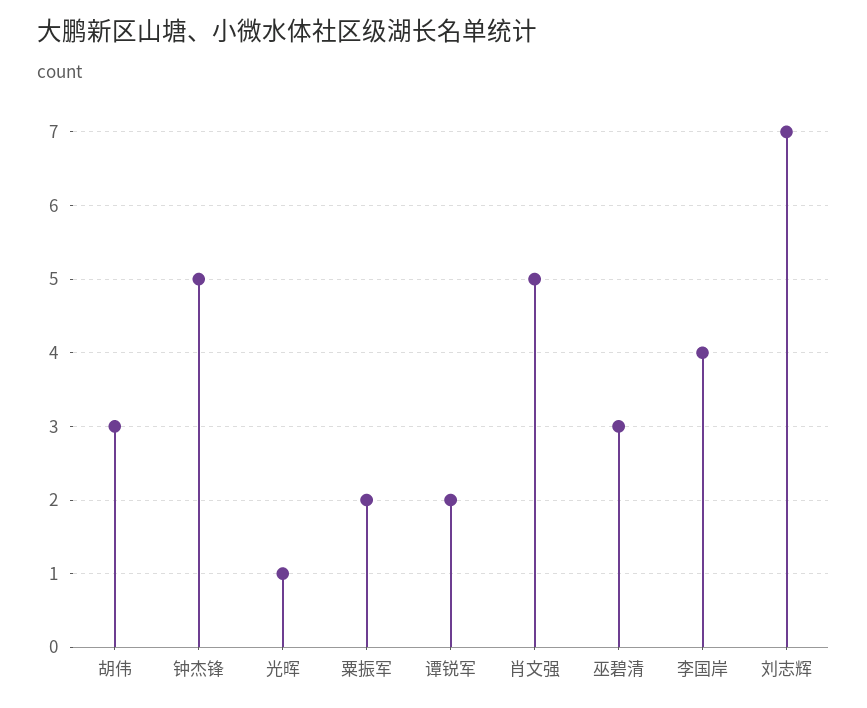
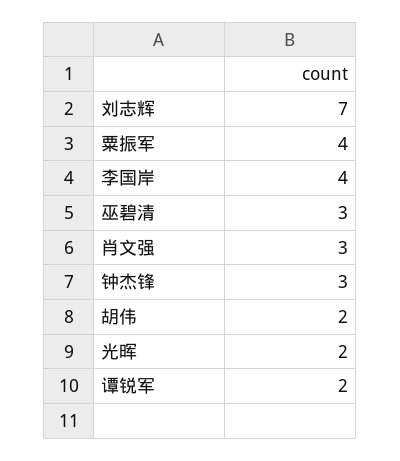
胡伟: 3 -> 2
钟杰锋: 5 -> 3
光晖: 1 -> 2
粟振军: 2 -> 4
肖文强: 5 -> 3

